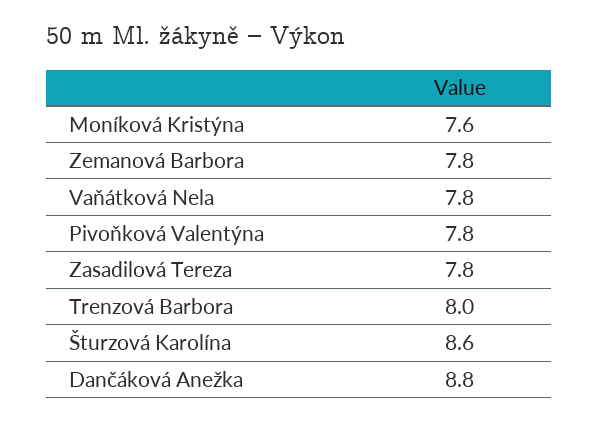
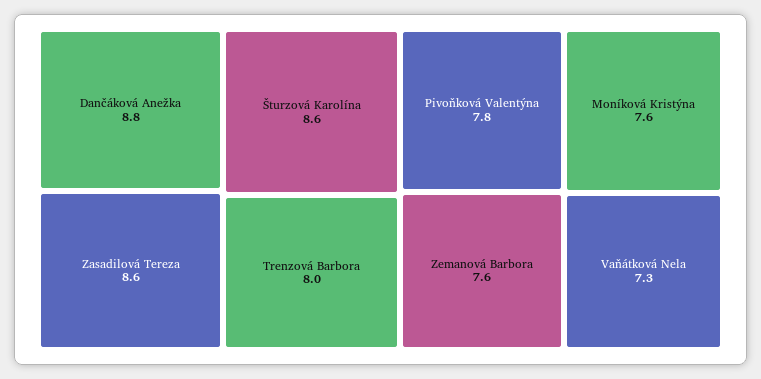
Zemanová Barbora: 7.8 -> 7.6
Vaňátková Nela: 7.8 -> 7.3
Zasadilová Tereza: 7.8 -> 8.6

